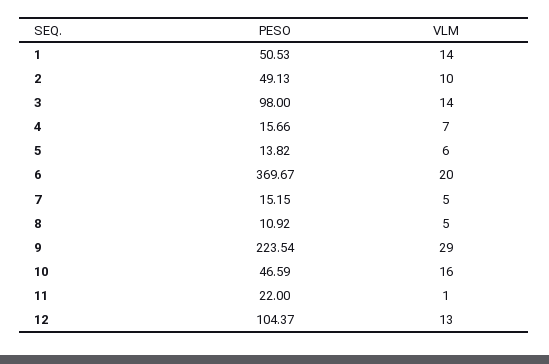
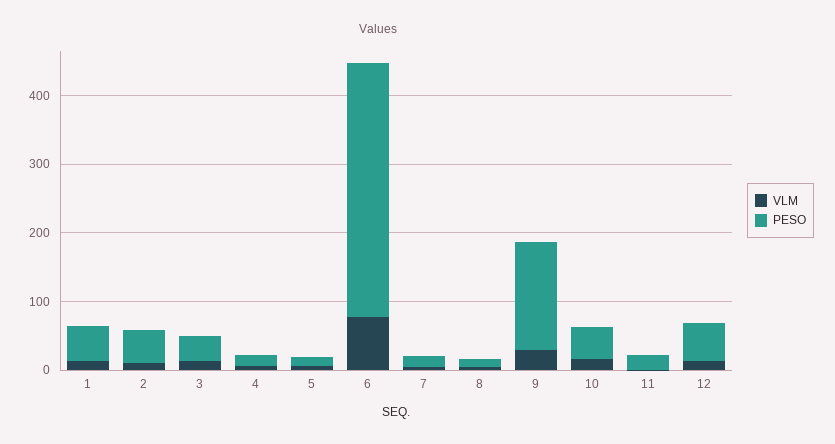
PESO, 3: 98 -> 40
VLM, 6: 20 -> 80
PESO, 9: 223.54 -> 160
PESO, 12: 104.37 -> 60

